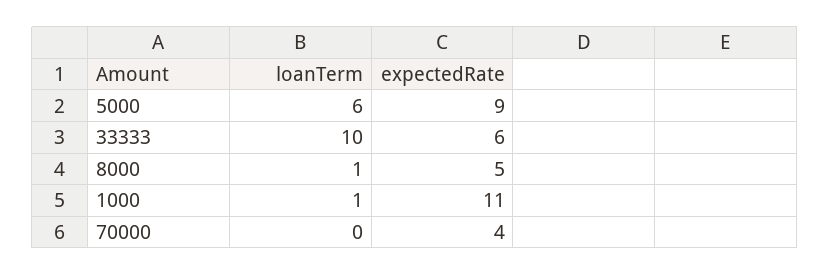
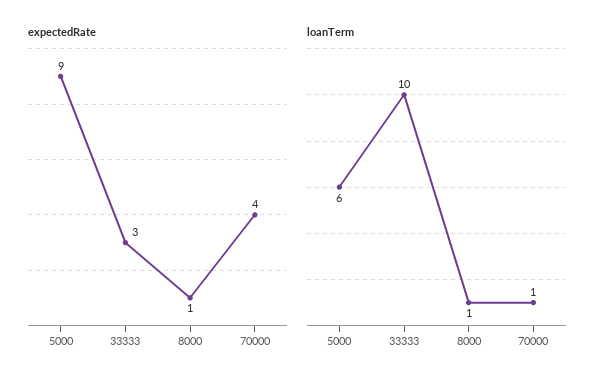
expectedRate, 33333: 6 -> 3
expectedRate, 8000: 5 -> 1
loanTerm, 1000: 1 -> none
expectedRate, 1000: 11 -> none
loanTerm, 70000: 0 -> 1

